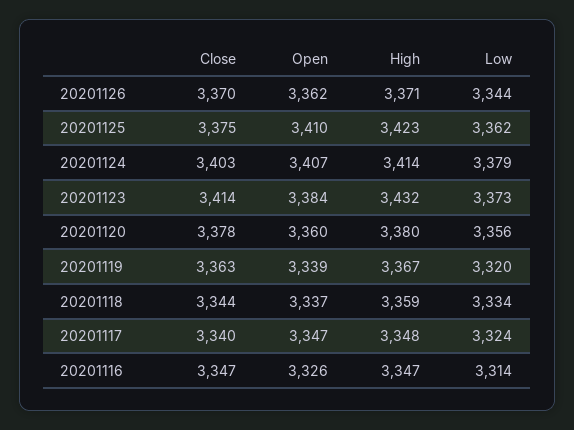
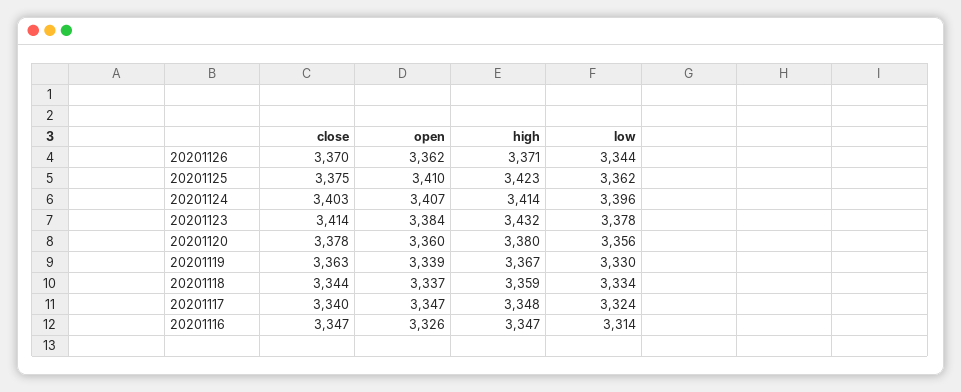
Low, 20201124: 3379 -> 3396
Low, 20201123: 3373 -> 3378
Low, 20201119: 3320 -> 3330

